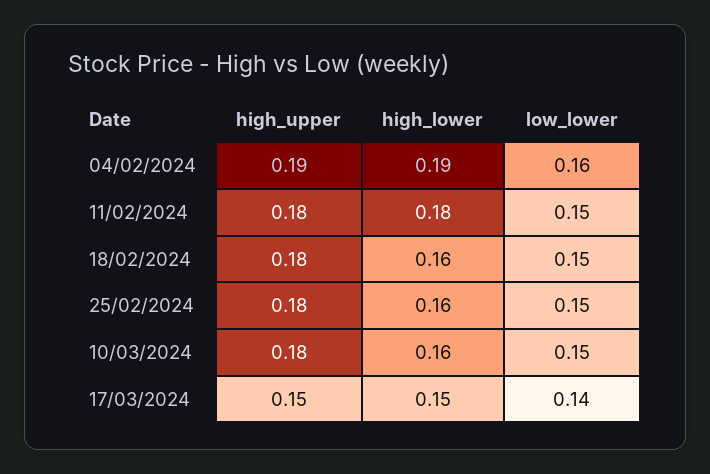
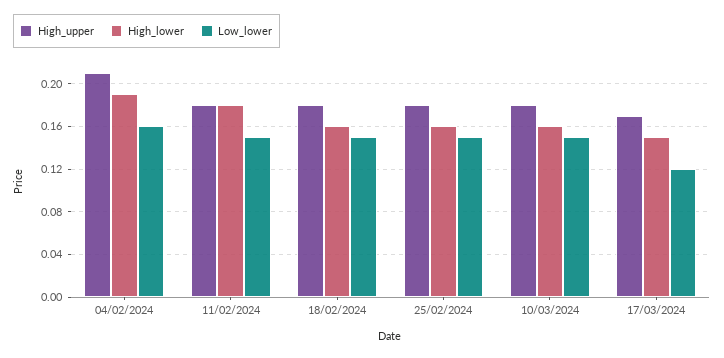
high_upper, 04/02/2024: 0.19 -> 0.21
high_upper, 17/03/2024: 0.15 -> 0.17
low_lower, 17/03/2024: 0.14 -> 0.12

